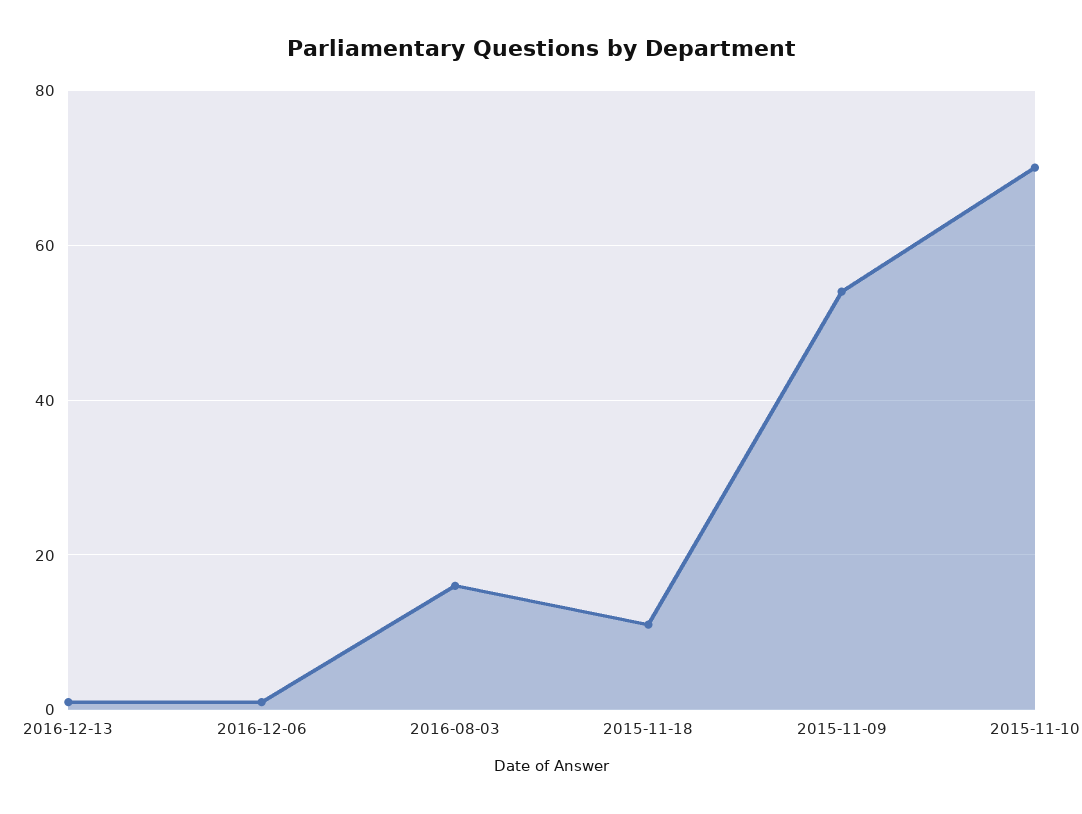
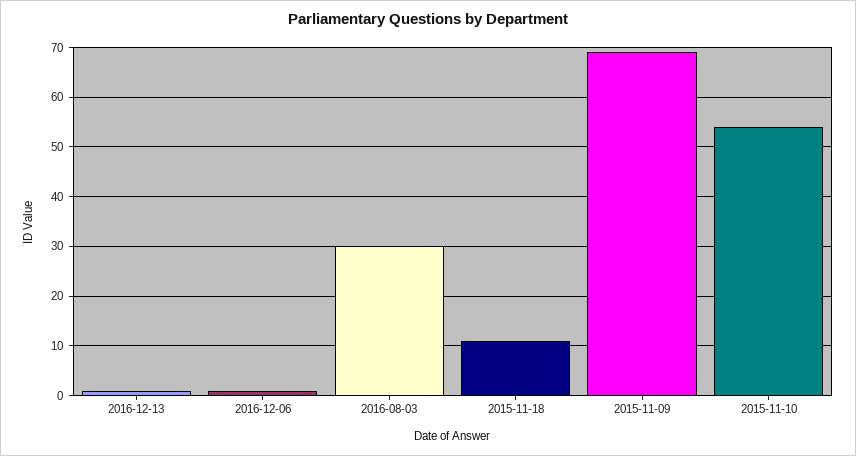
2016-08-03: 15 -> 30
2015-11-09: 55 -> 70
2015-11-10: 70 -> 55

